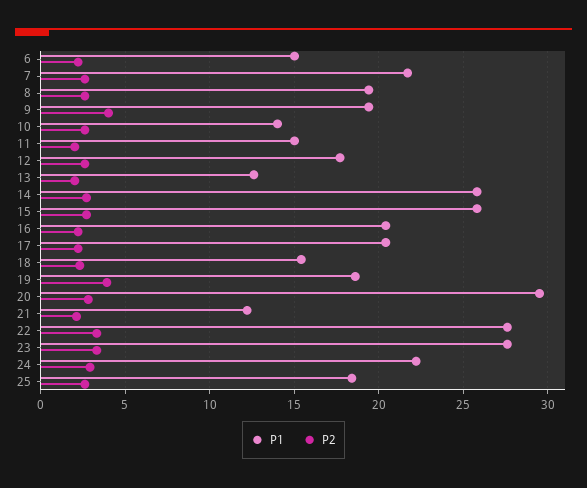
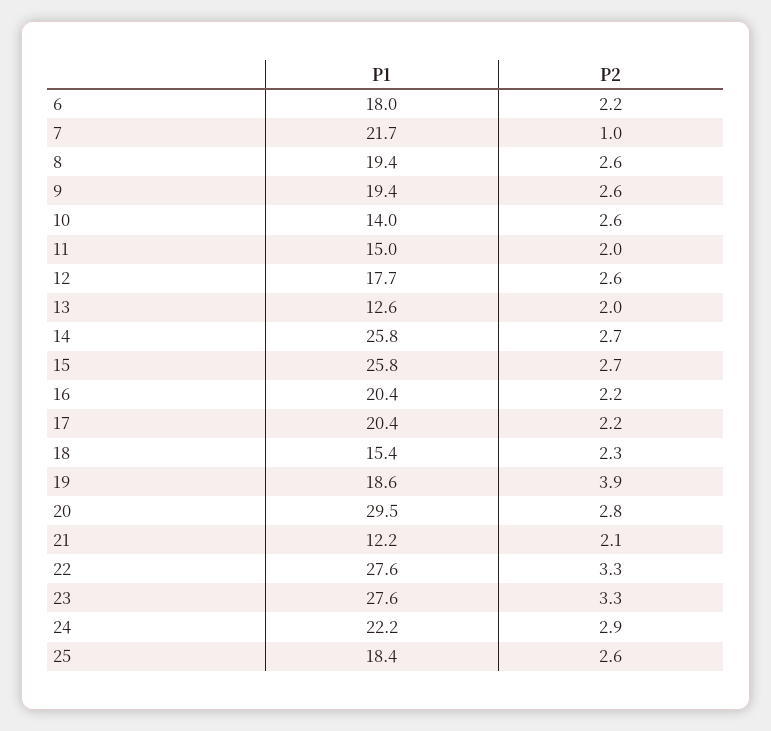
P1, 6: 15 -> 18
P2, 7: 2.5 -> 1
P2, 9: 4 -> 2.6

